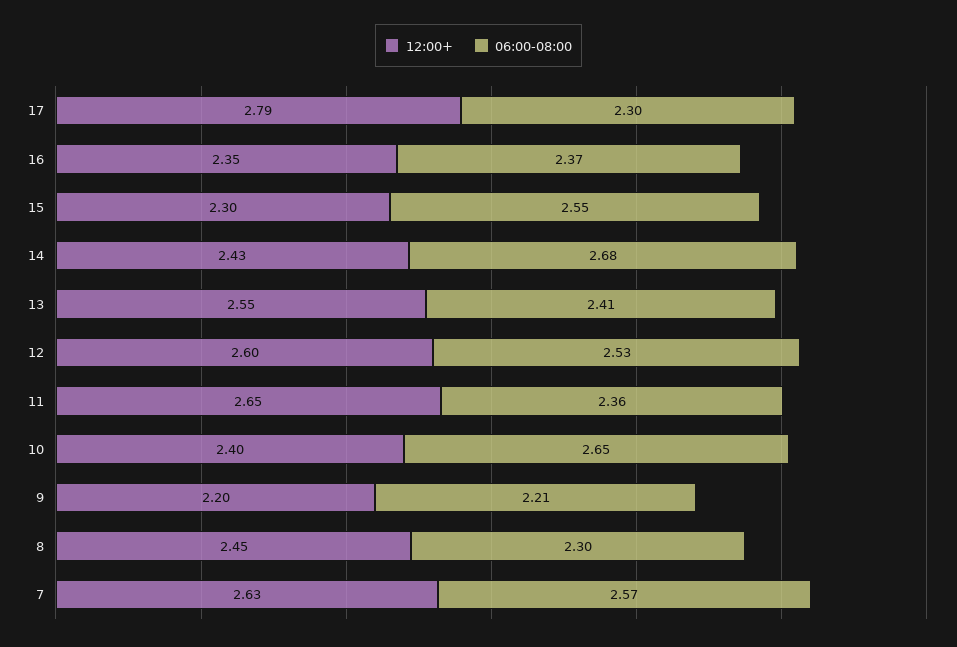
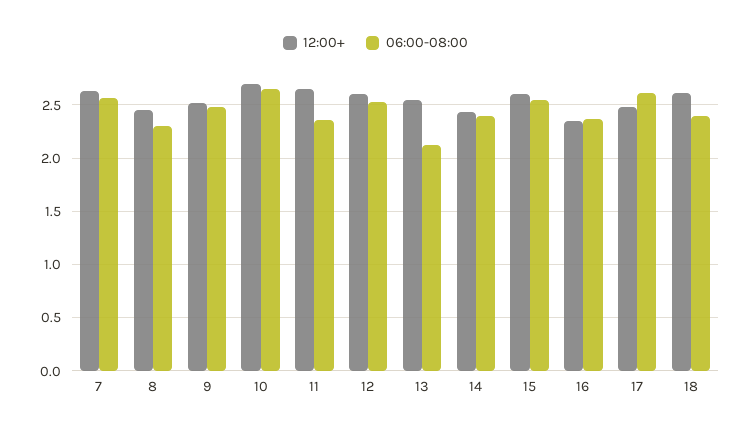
12:00+, 17: 2.79 -> 2.5
06:00-08:00, 17: 2.3 -> 2.6
12:00+, 15: 2.3 -> 2.6
06:00-08:00, 14: 2.68 -> 2.4
06:00-08:00, 13: 2.41 -> 2.1
12:00+, 10: 2.4 -> 2.7
12:00+, 9: 2.2 -> 2.5
06:00-08:00, 9: 2.21 -> 2.5
12:00+, 18: none -> 2.6
06:00-08:00, 18: none -> 2.4

